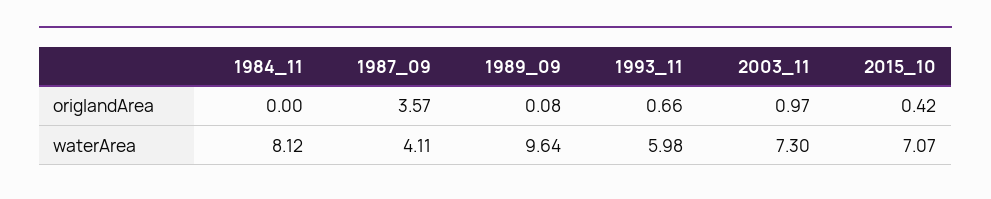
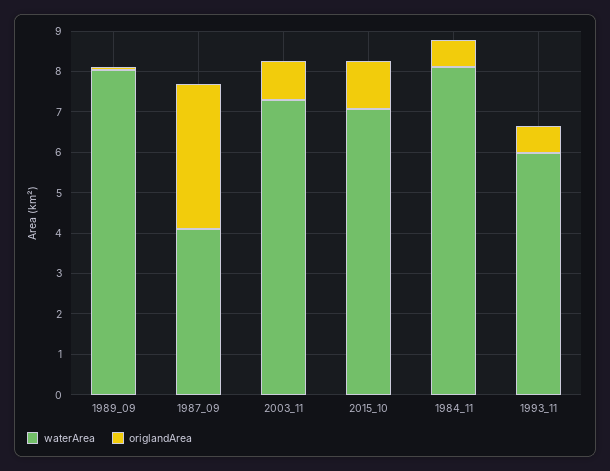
origlandArea, 1984_11: 0 -> 0.6
origlandArea, 2015_10: 0.42 -> 1.2
waterArea, 1989_09: 9.64 -> 8

